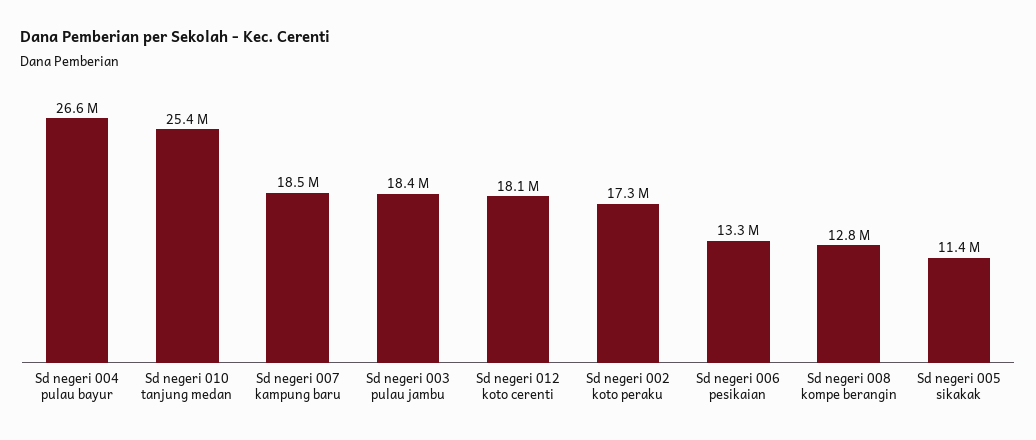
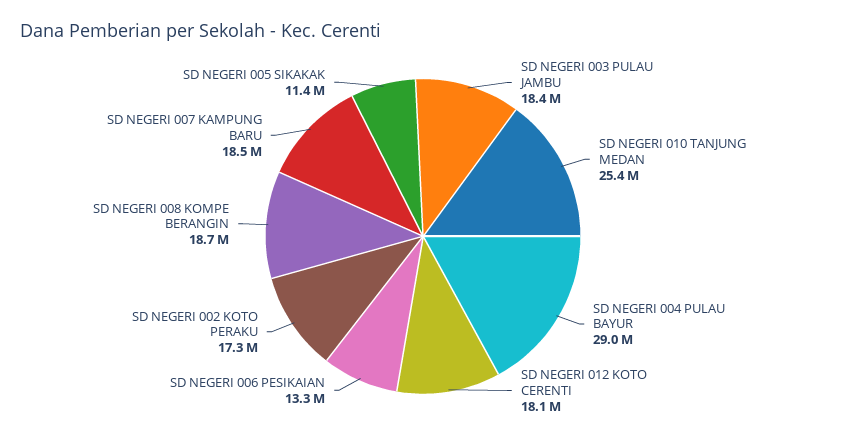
Sd negeri 004 pulau bayur: 26600000 -> 29000000
Sd negeri 008 kompe berangin: 12800000 -> 18700000

